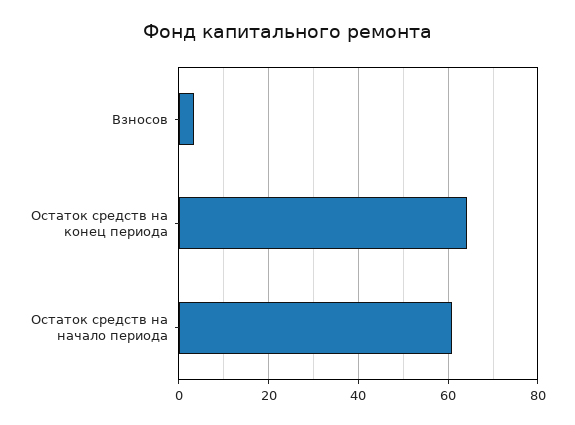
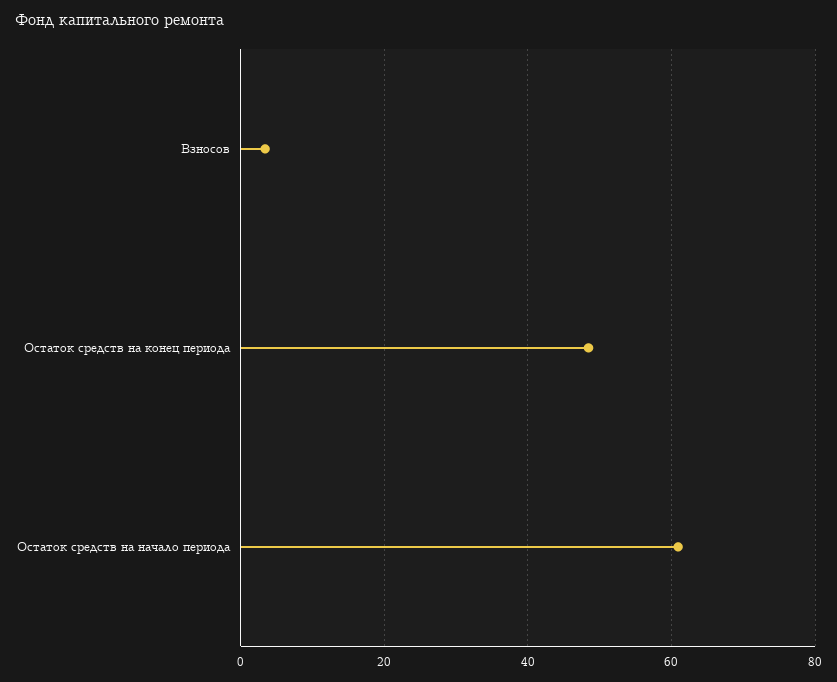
Остаток средств на конец периода: 64 -> 48

